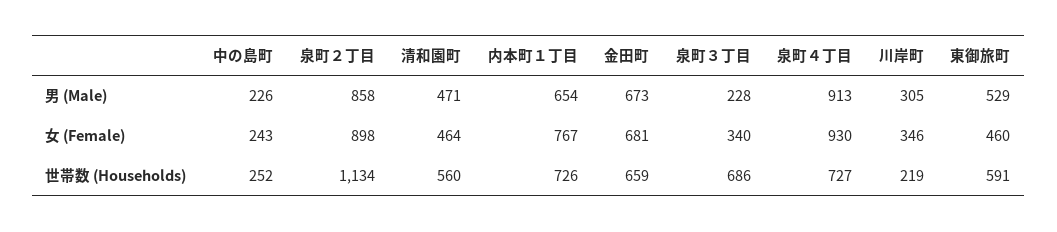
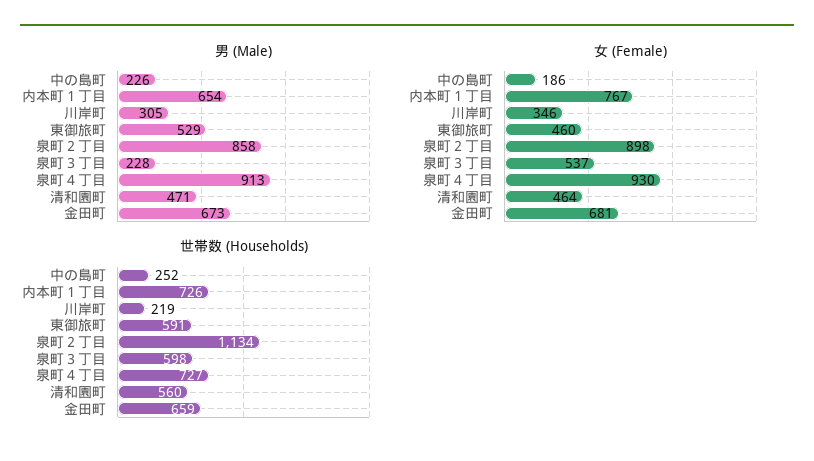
女 (Female), 中の島町: 243 -> 186
女 (Female), 泉町３丁目: 340 -> 537
世帯数 (Households), 泉町３丁目: 686 -> 598

